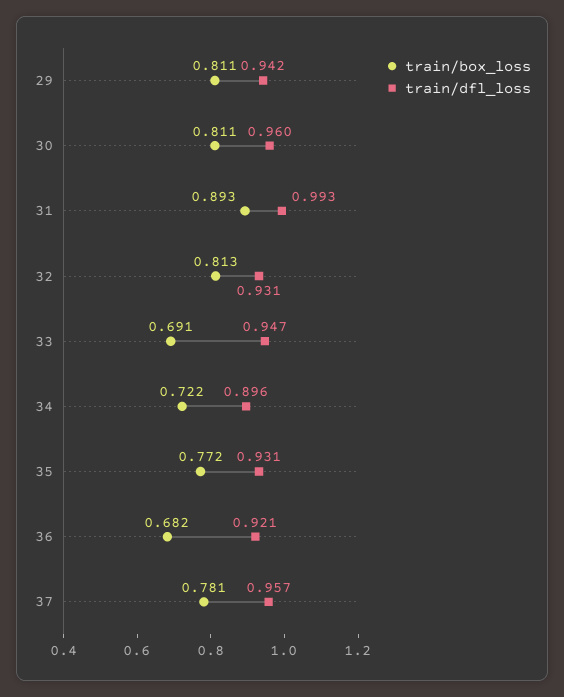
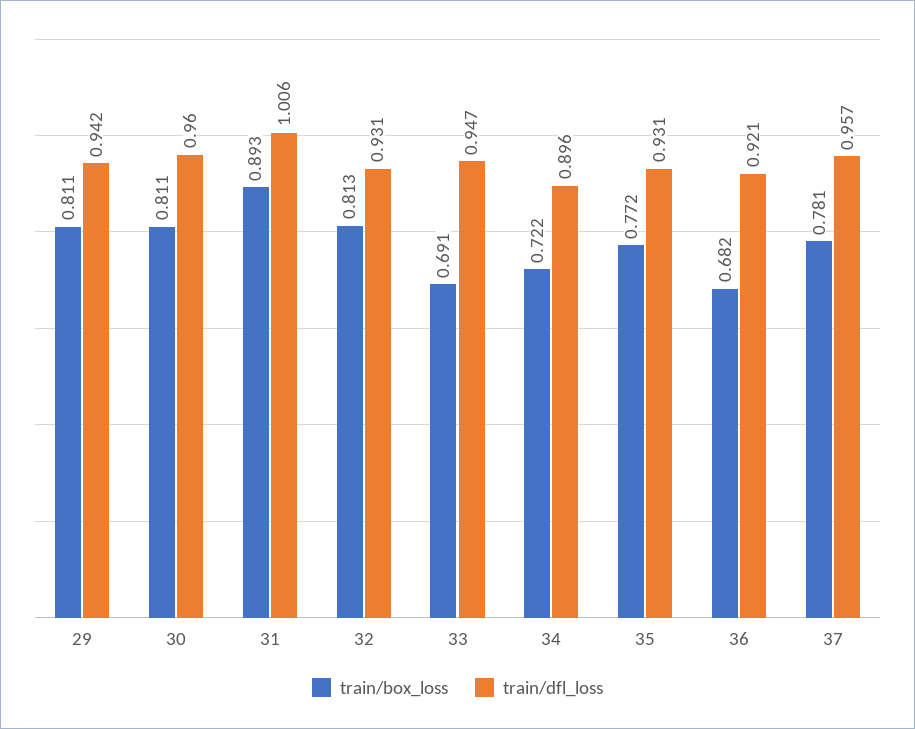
train/dfl_loss, 31: 0.993 -> 1.006

